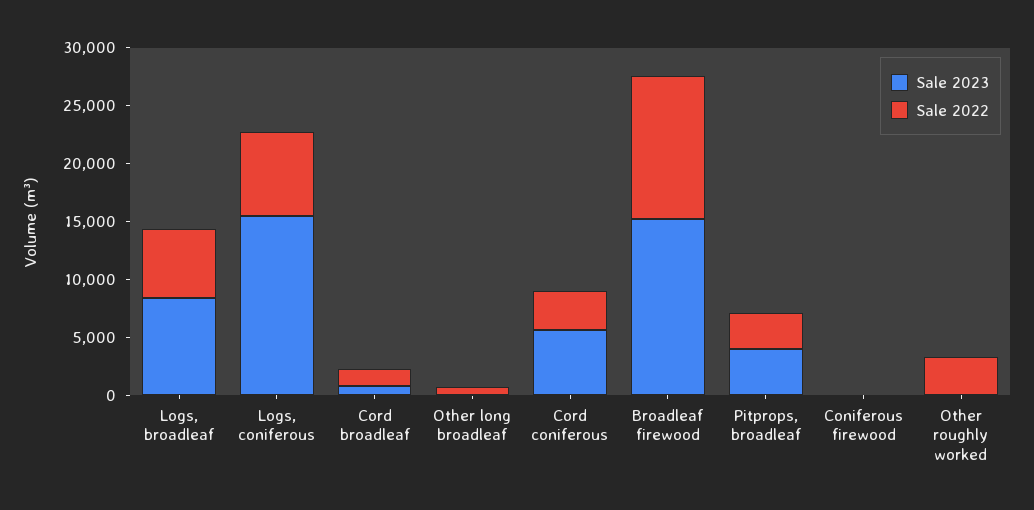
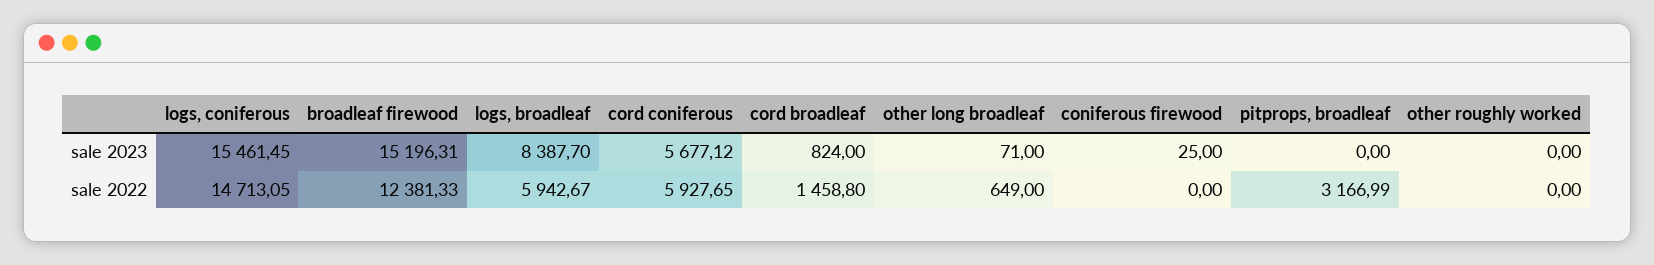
Sale 2022, Logs, coniferous: 7000 -> 14713.05
Sale 2022, Cord coniferous: 3000 -> 5927.65
Sale 2023, Pitprops, broadleaf: 4000 -> 0
Sale 2022, Other roughly worked: 3000 -> 0

